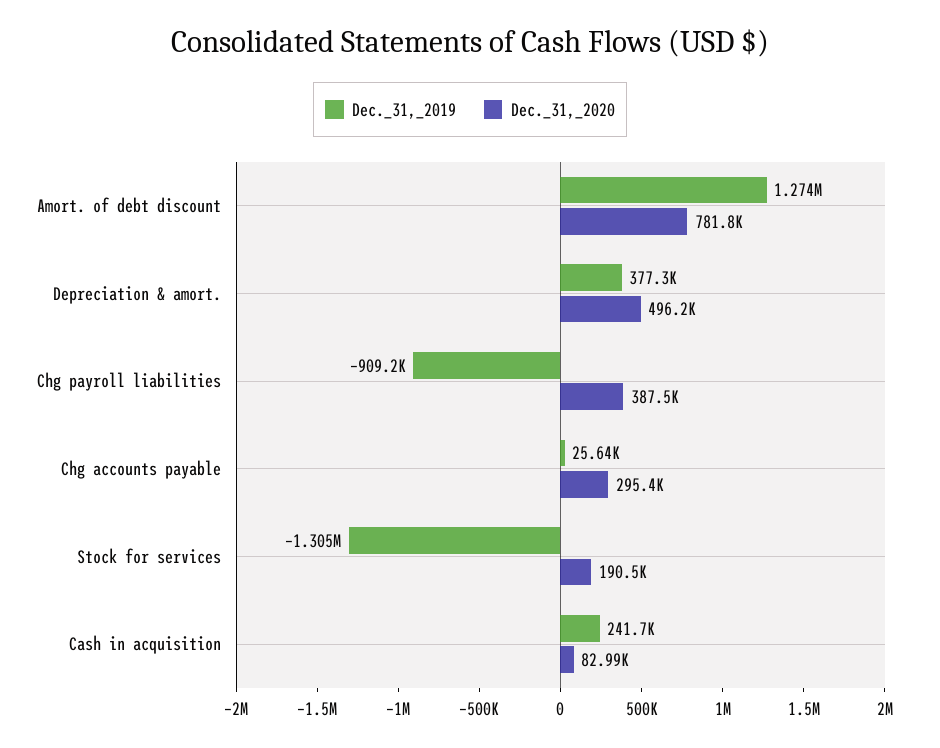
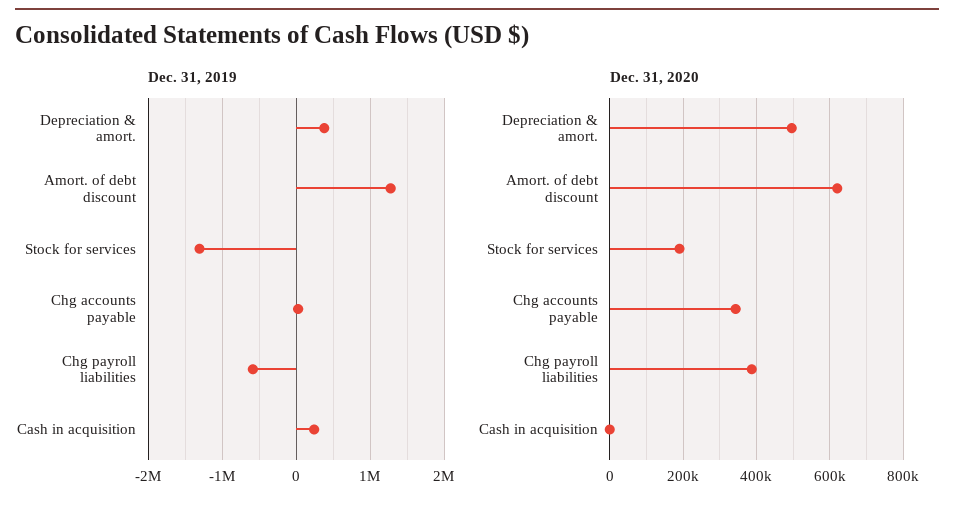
Dec._31,_2020, Amort. of debt discount: 781800 -> 620000
Dec._31,_2019, Chg payroll liabilities: -909200 -> -600000
Dec._31,_2020, Chg accounts payable: 295400 -> 340000
Dec._31,_2020, Cash in acquisition: 82990 -> 0

